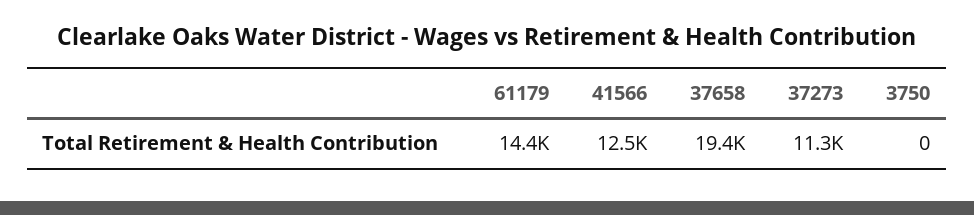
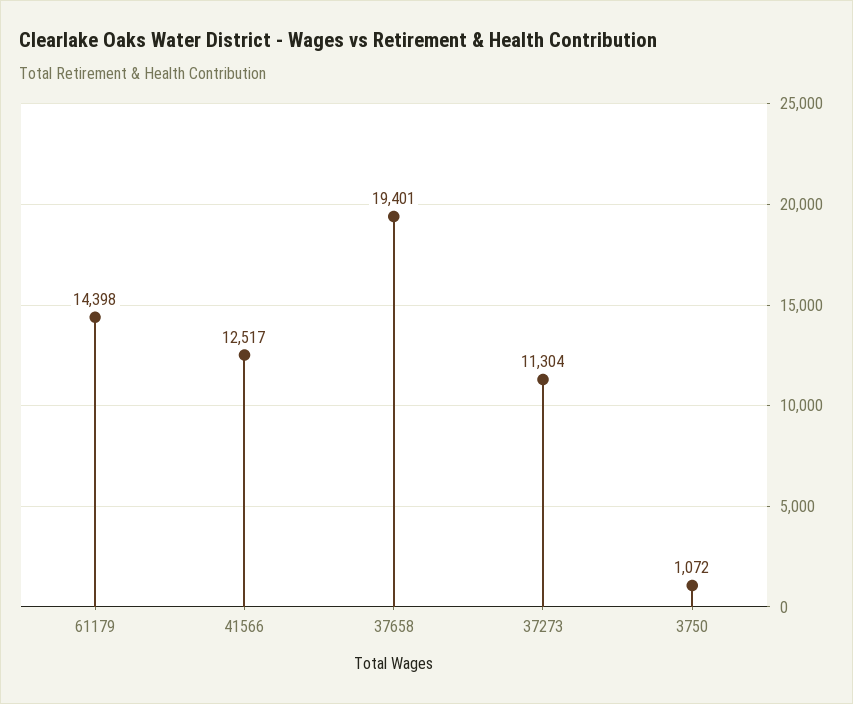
3750: 0 -> 1072

